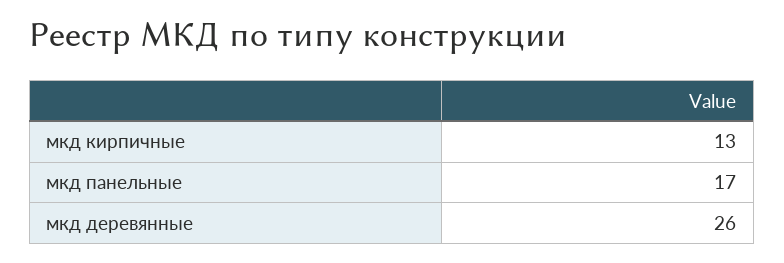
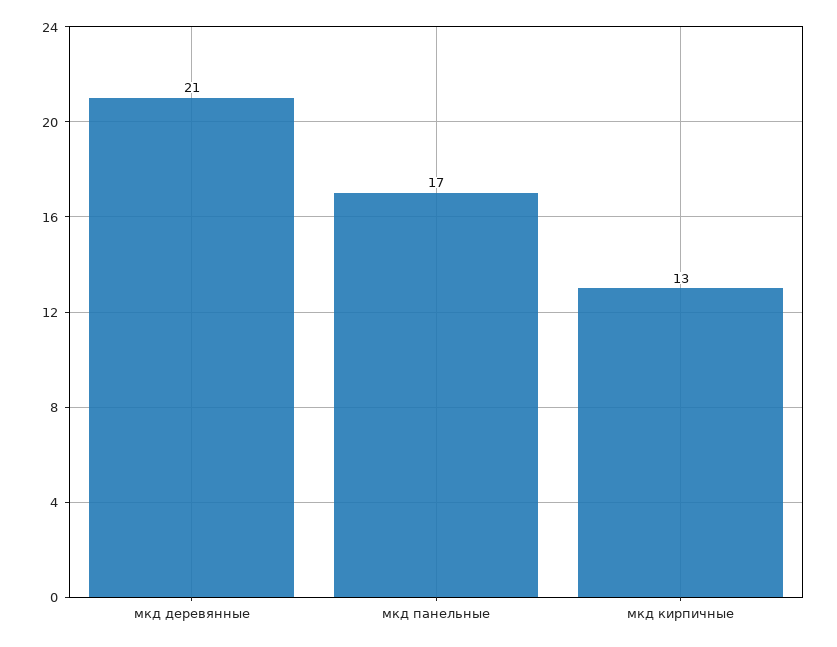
мкд деревянные: 26 -> 21

